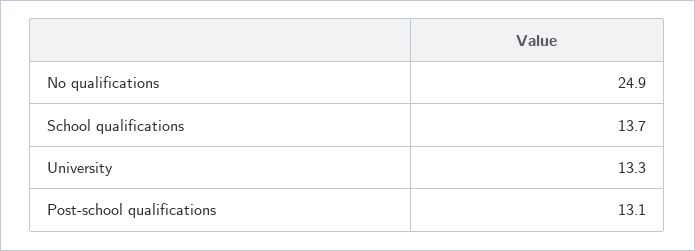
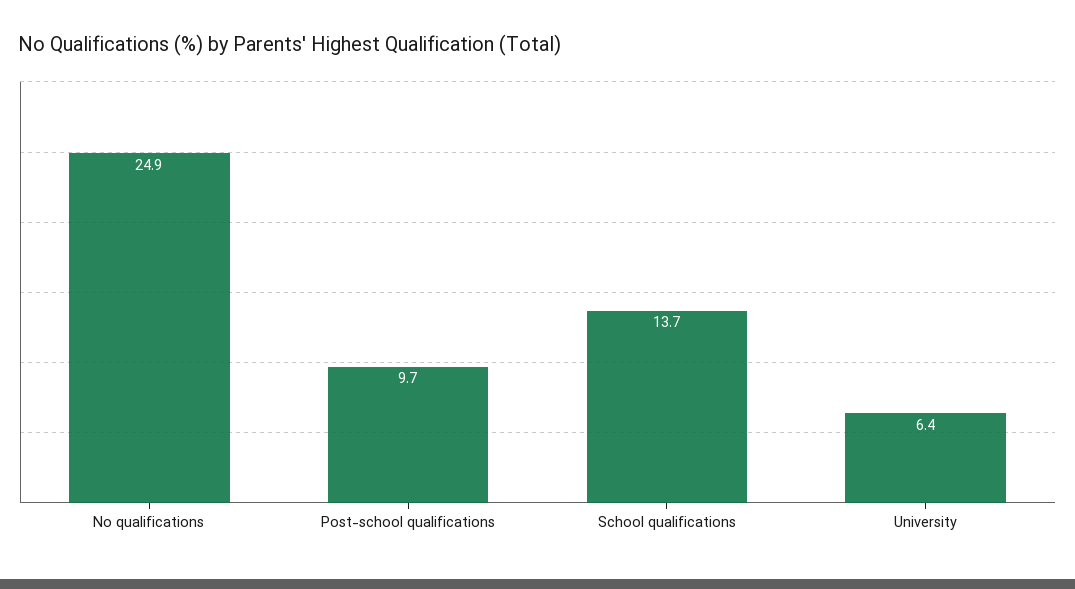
University: 13.3 -> 6.4
Post-school qualifications: 13.1 -> 9.7

